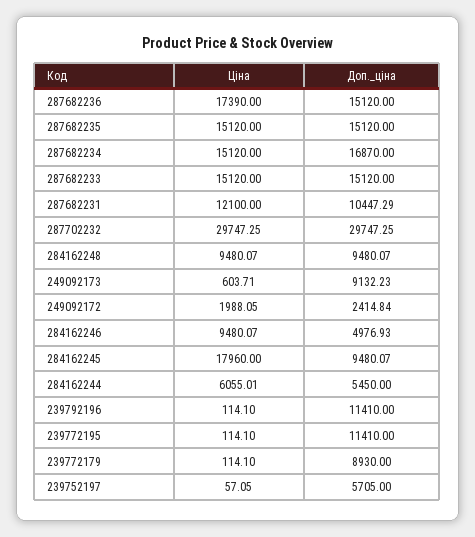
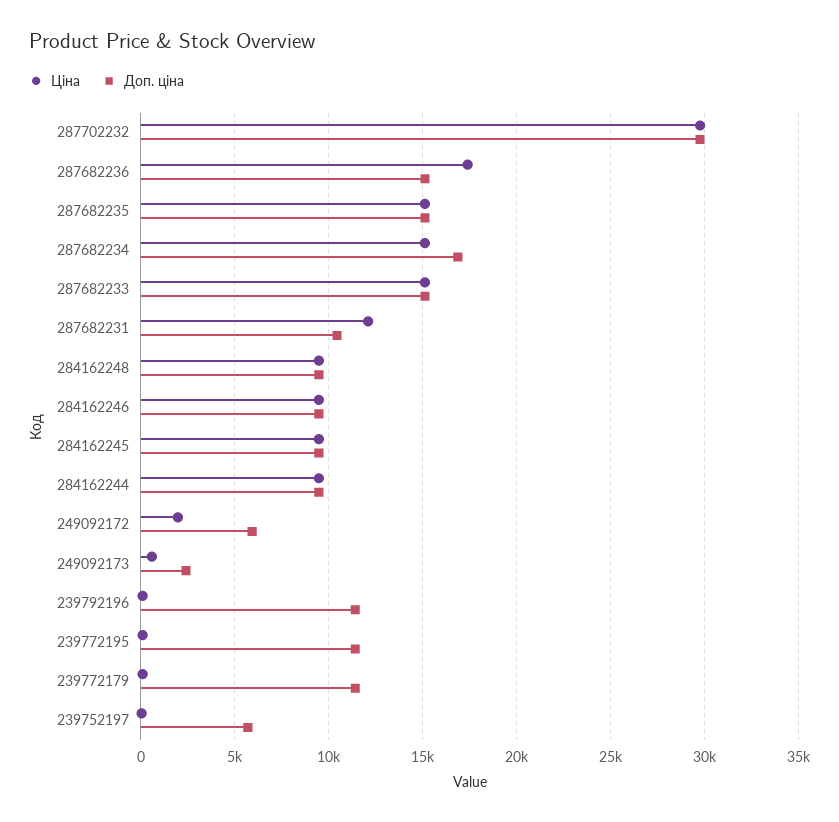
Доп._ціна, 249092173: 9132.23 -> 2500
Доп._ціна, 249092172: 2414.84 -> 6000
Доп._ціна, 284162246: 4976.93 -> 9500
Ціна, 284162245: 17960 -> 9500
Ціна, 284162244: 6055.01 -> 9500
Доп._ціна, 284162244: 5450 -> 9500
Доп._ціна, 239772179: 8930 -> 11500

